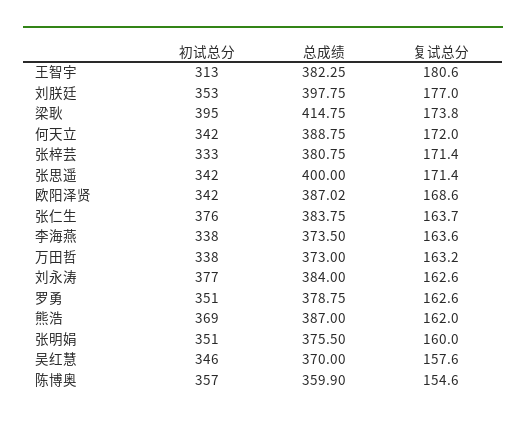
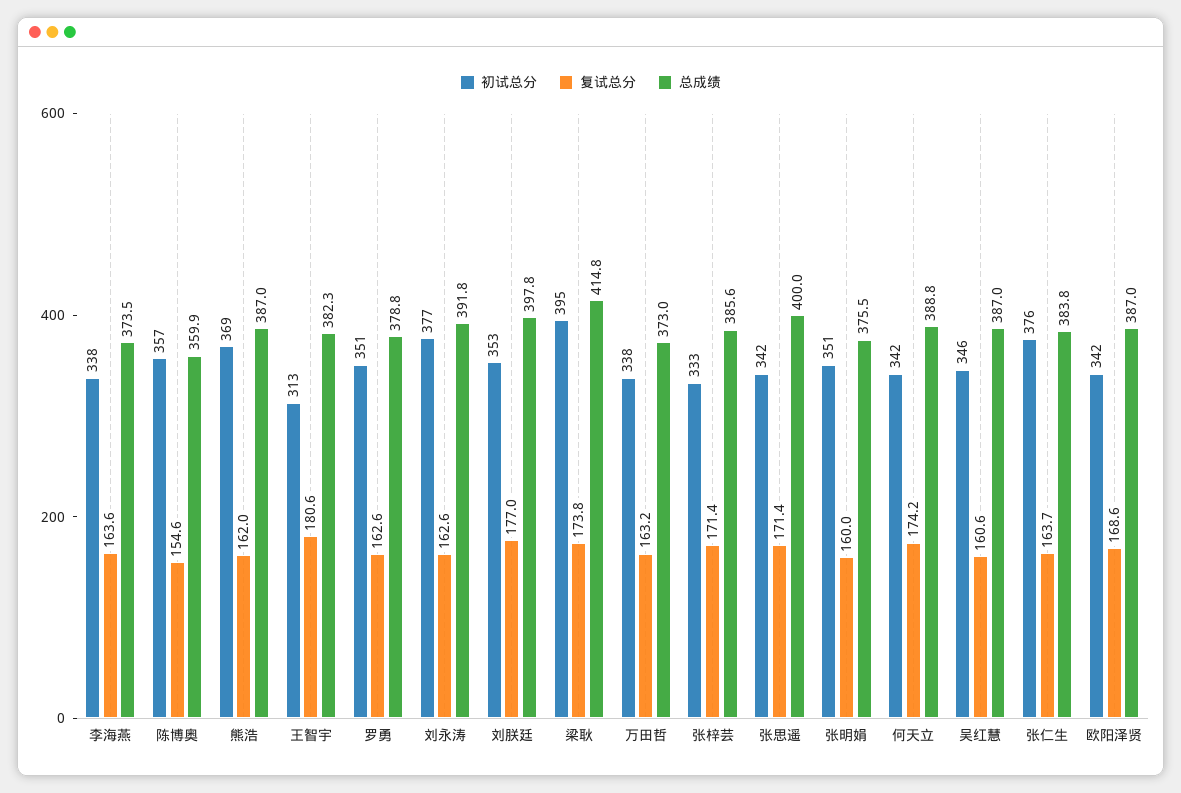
复试总分, 何天立: 172 -> 174.2
总成绩, 张梓芸: 380.75 -> 385.6
总成绩, 刘永涛: 384 -> 391.8
总成绩, 吴红慧: 370 -> 387
复试总分, 吴红慧: 157.6 -> 160.6

